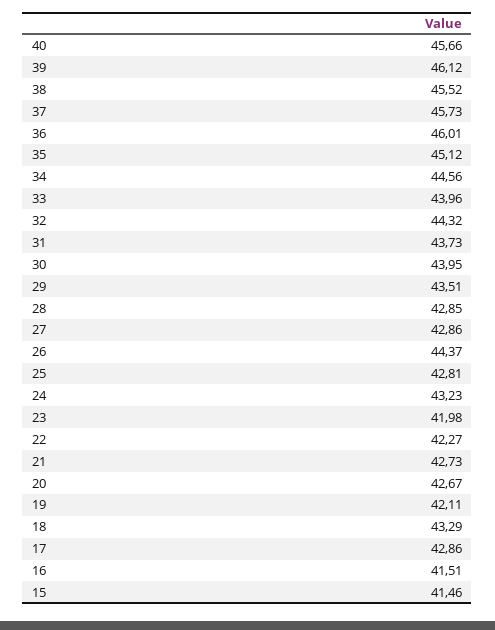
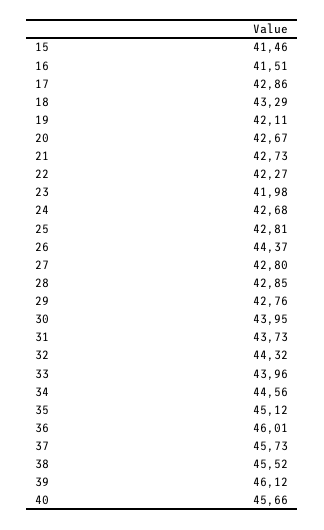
29: 43.51 -> 42.76
27: 42.86 -> 42.8
24: 43.23 -> 42.68

